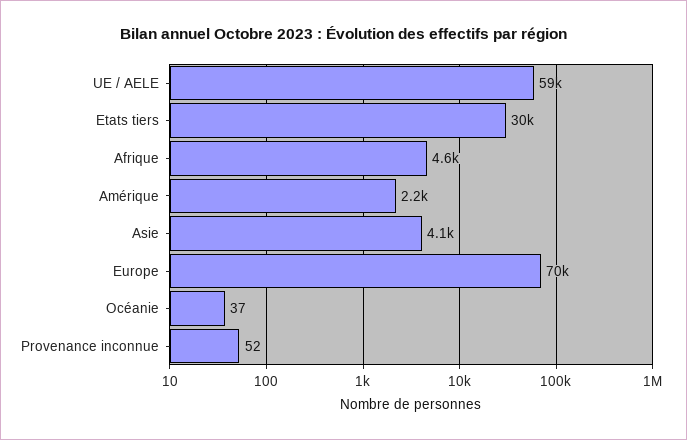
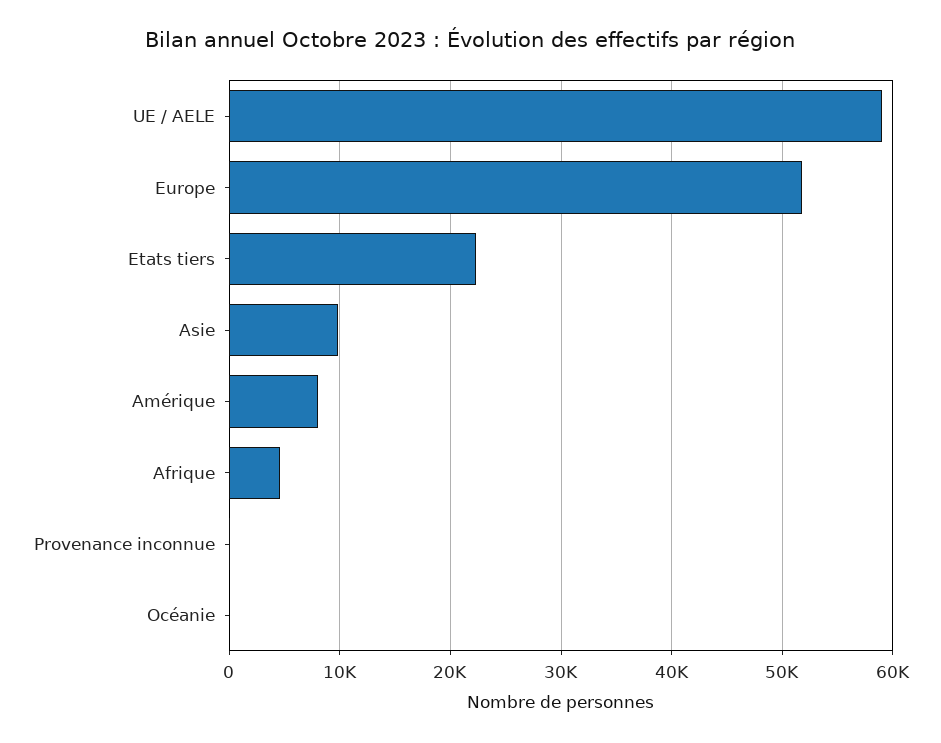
Etats tiers: 30000 -> 22000
Amérique: 2200 -> 8000
Asie: 4100 -> 10000
Europe: 70000 -> 52000

